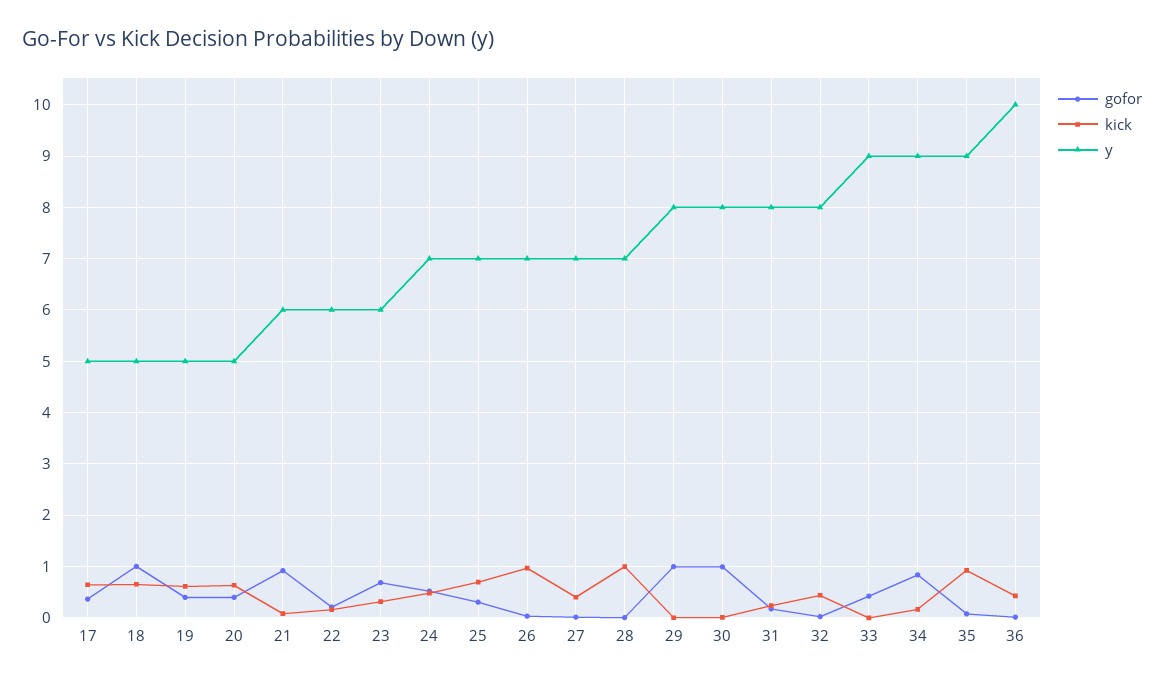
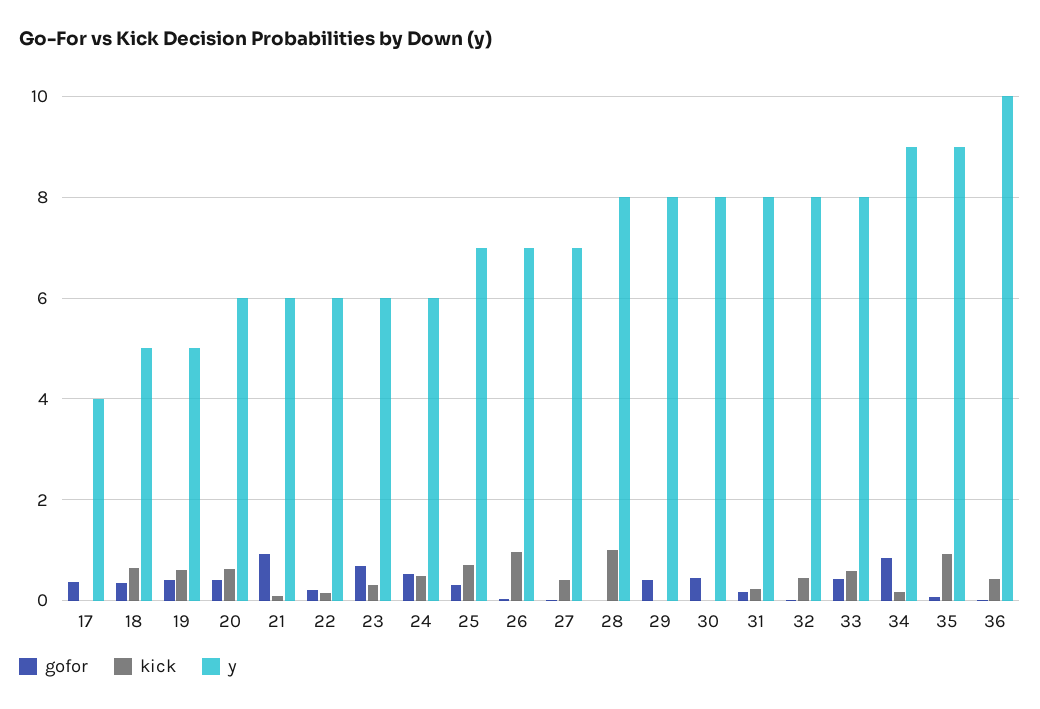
kick, 17: 0.6 -> 0
y, 17: 5 -> 4
gofor, 18: 1 -> 0.4
y, 20: 5 -> 6
y, 24: 7 -> 6
y, 28: 7 -> 8
gofor, 29: 1 -> 0.4
gofor, 30: 1 -> 0.4
kick, 33: 0 -> 0.6
y, 33: 9 -> 8

